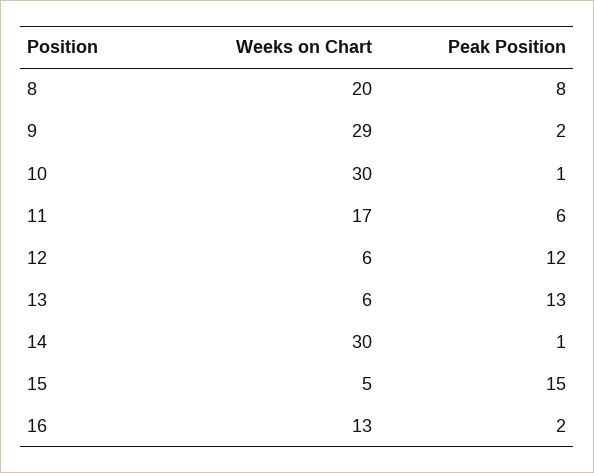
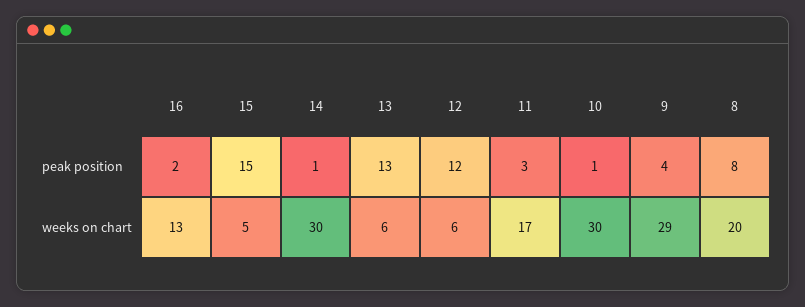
Peak Position, 9: 2 -> 4
Peak Position, 11: 6 -> 3

